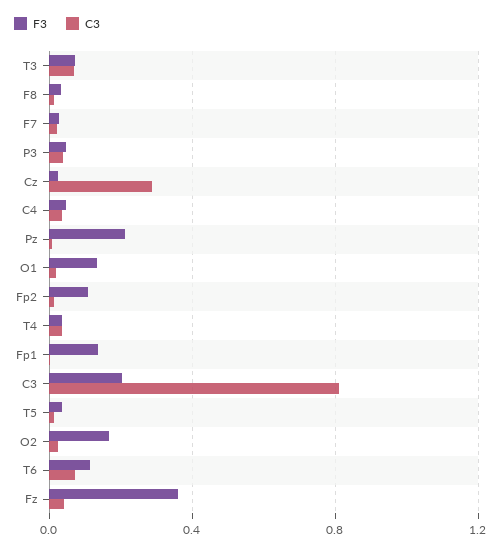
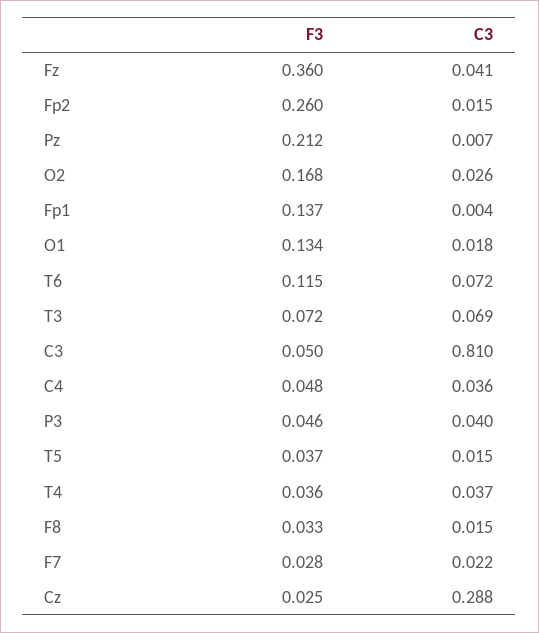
F3, Fp2: 0.1 -> 0.26
F3, C3: 0.2 -> 0.05

